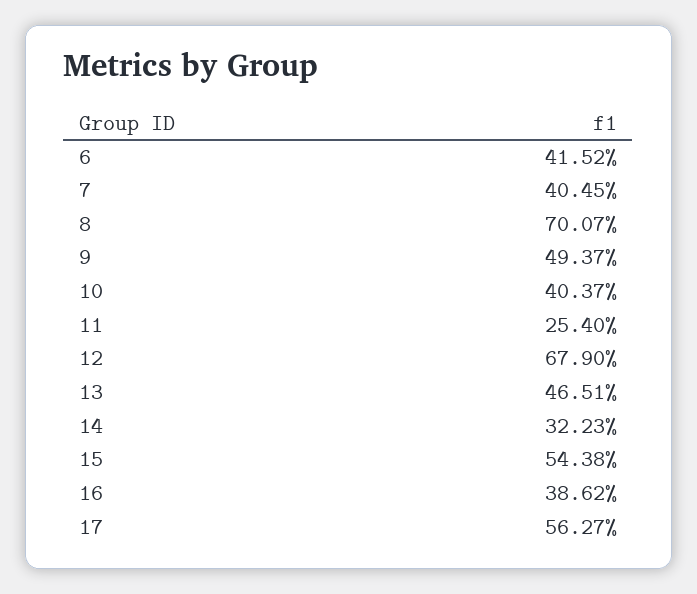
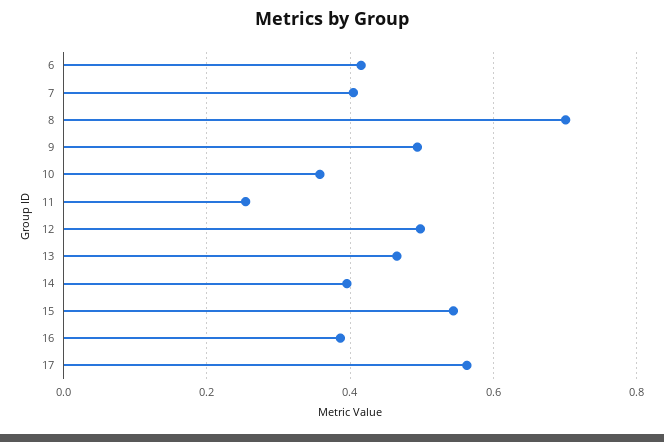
10: 0.4037 -> 0.36
12: 0.679 -> 0.5
14: 0.3223 -> 0.4

